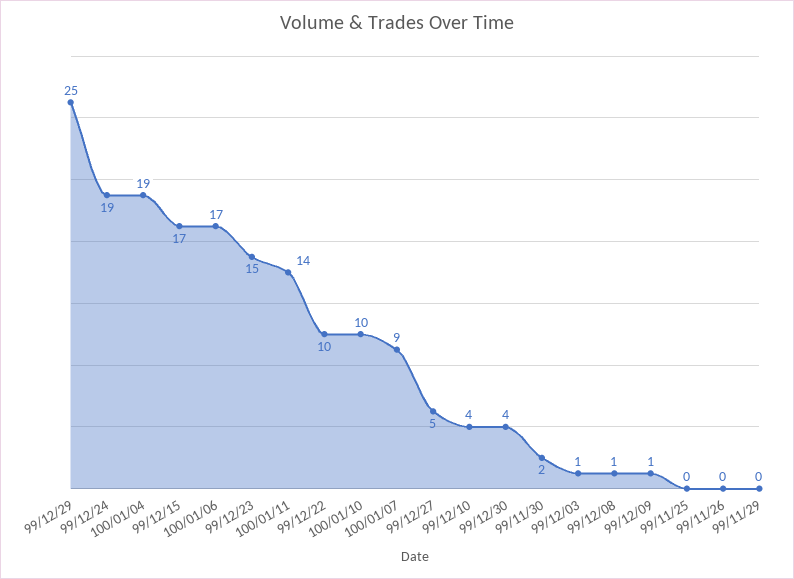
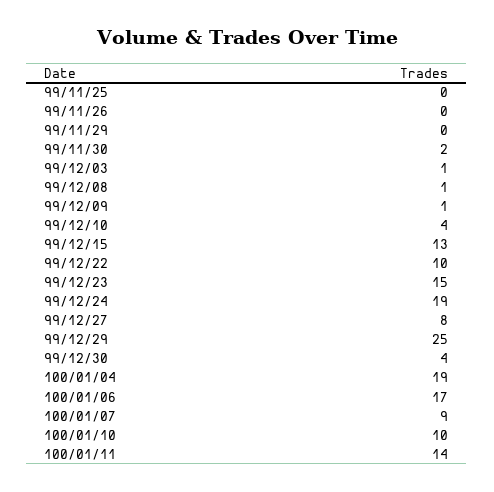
99/12/15: 17 -> 13
99/12/27: 5 -> 8

